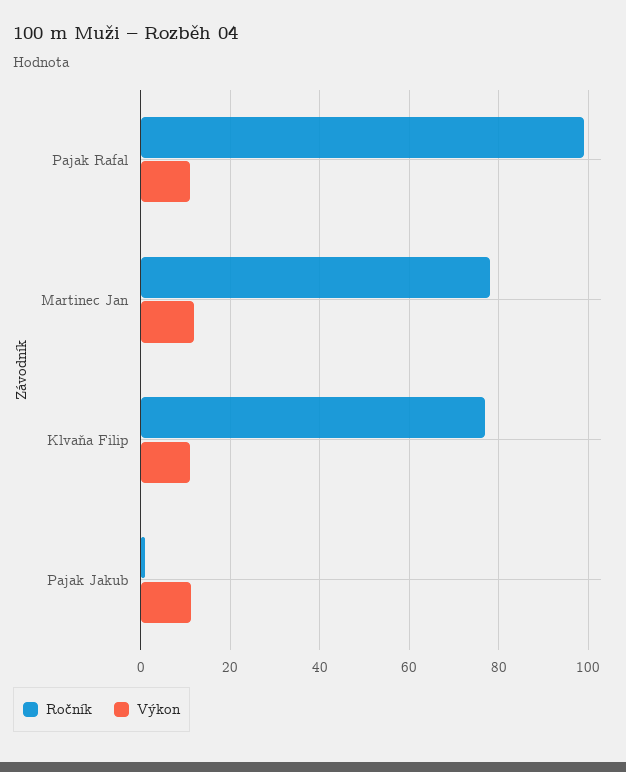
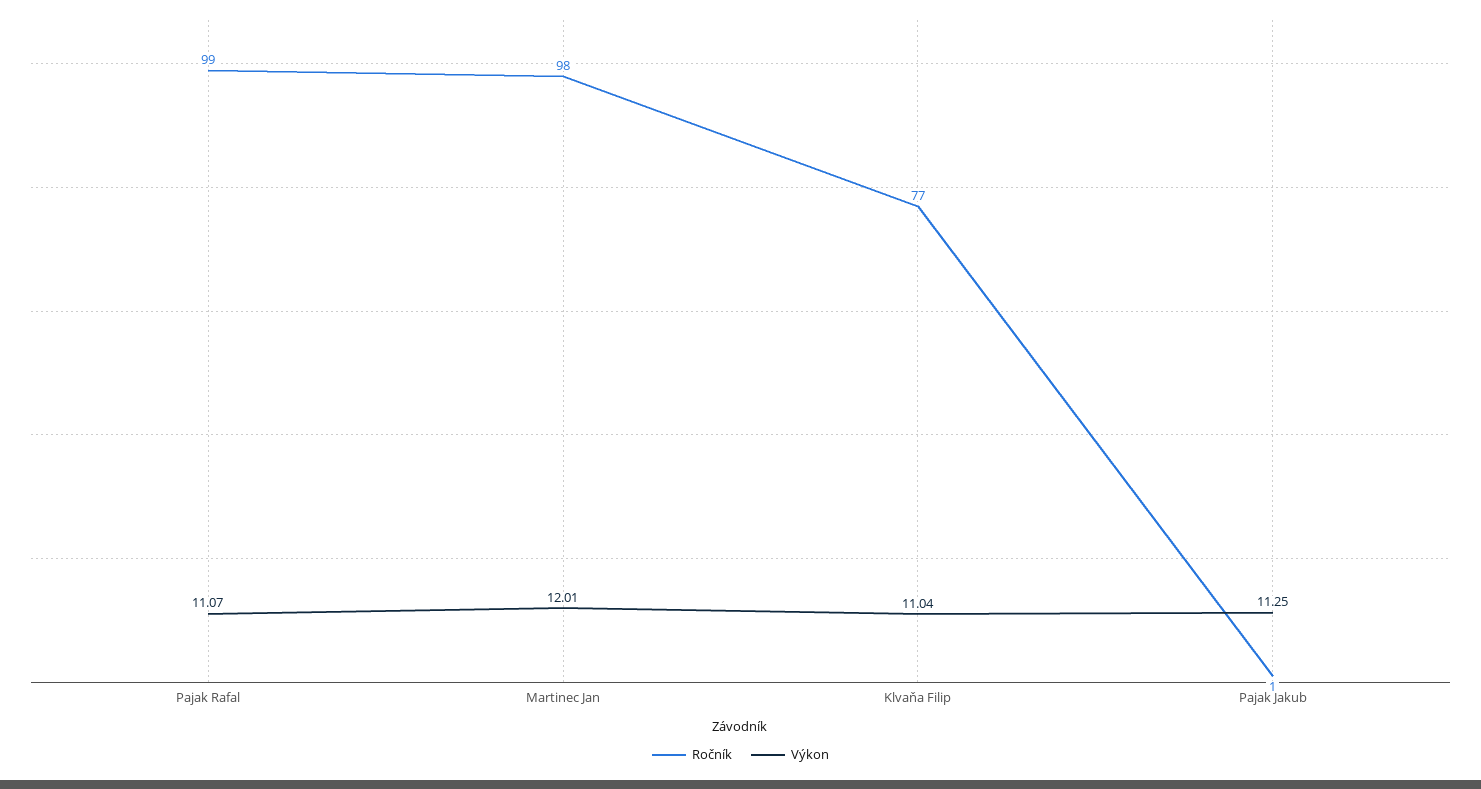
Ročník, Martinec Jan: 78 -> 98

